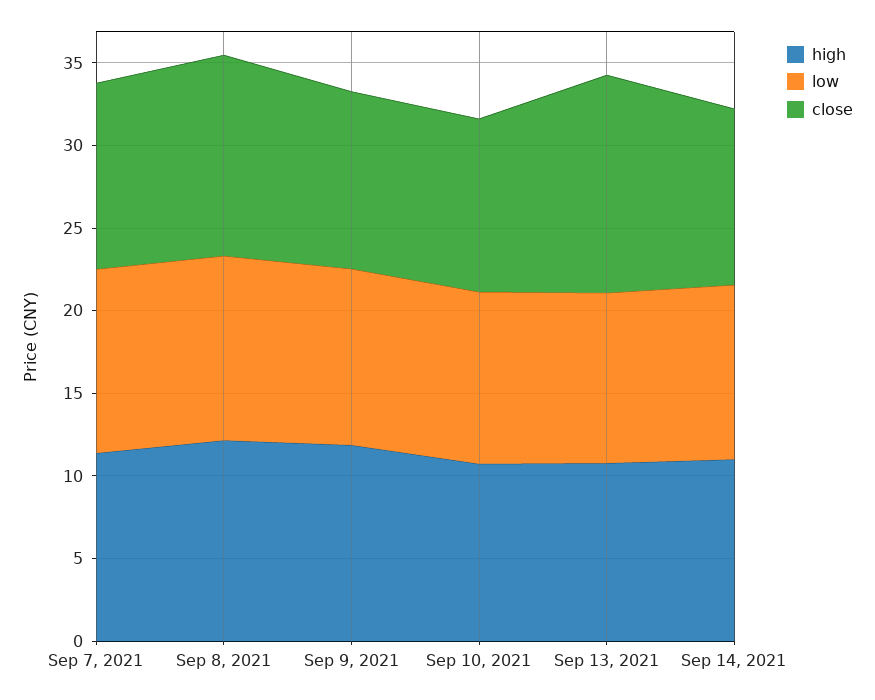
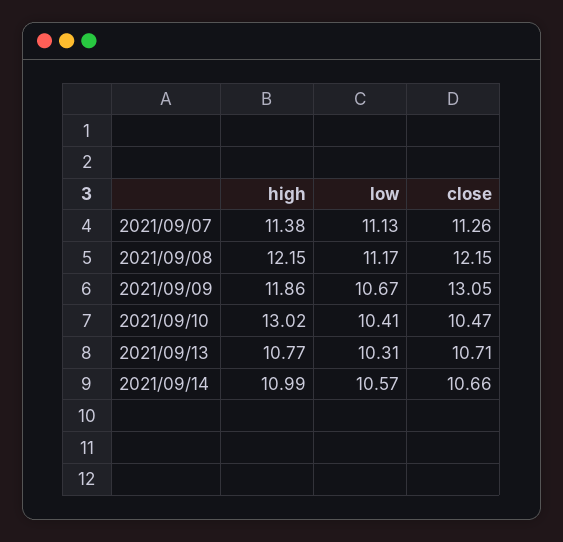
close, Sep 9, 2021: 11 -> 13.05
high, Sep 10, 2021: 11 -> 13.02
close, Sep 13, 2021: 13 -> 10.71

